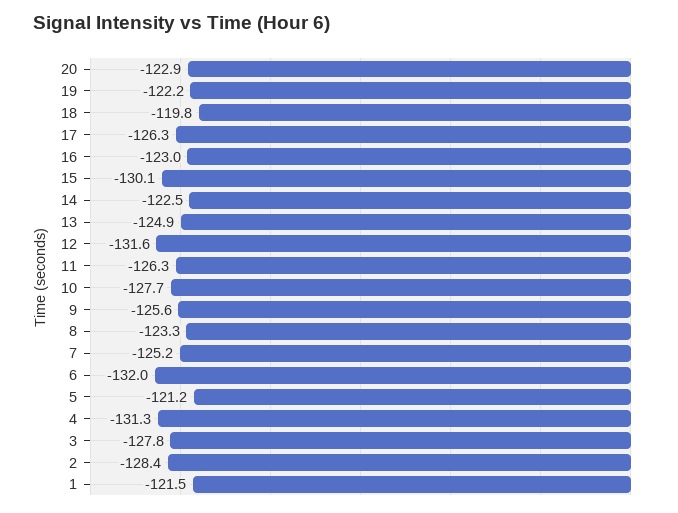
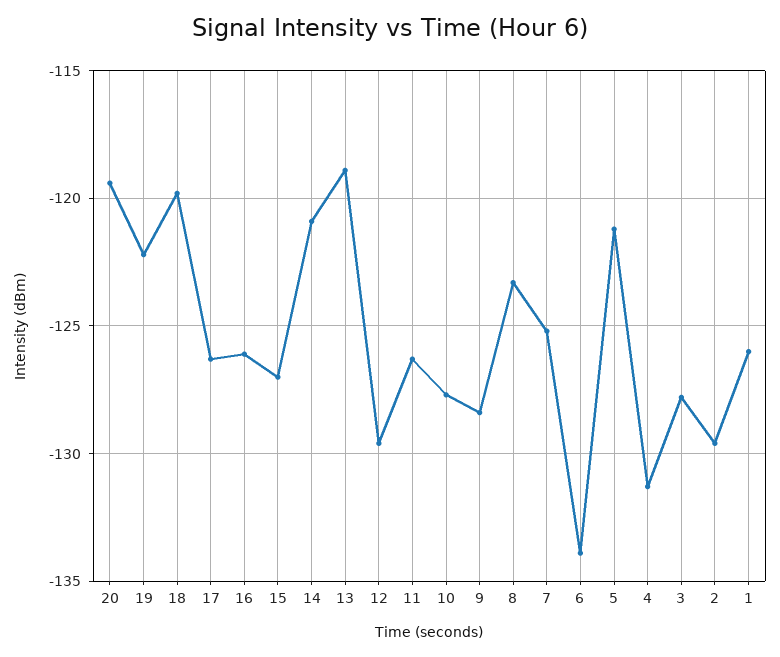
20: -122.9 -> -119.5
16: -123 -> -126
15: -130.1 -> -127
14: -122.5 -> -121
13: -124.9 -> -119
12: -131.6 -> -129.5
9: -125.6 -> -128.5
6: -132 -> -134
2: -128.4 -> -129.5
1: -121.5 -> -126

